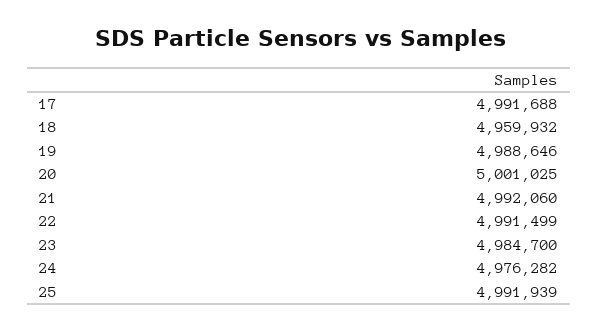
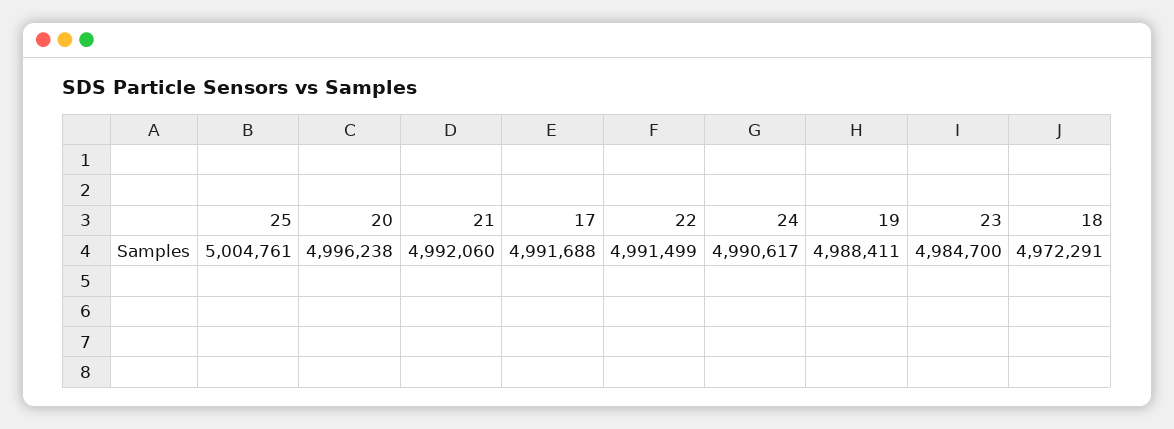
18: 4959932 -> 4972291
19: 4988646 -> 4988411
20: 5001025 -> 4996238
24: 4976282 -> 4990617
25: 4991939 -> 5004761

